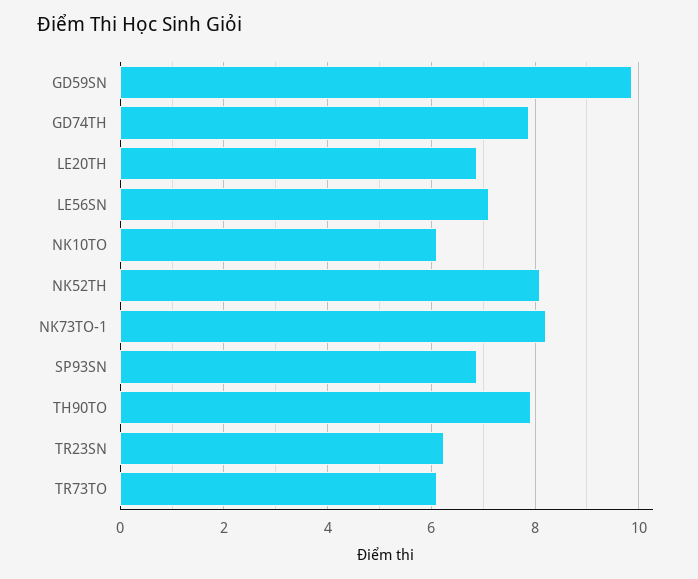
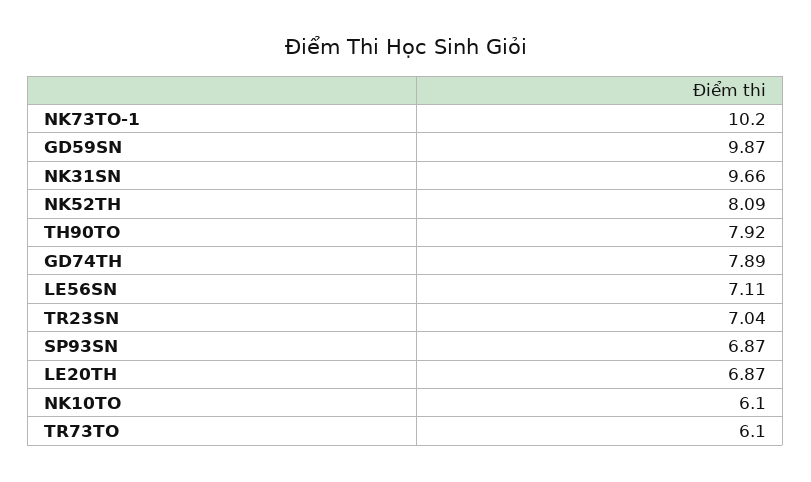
NK73TO-1: 8.2 -> 10.2
TR23SN: 6.2 -> 7.04
NK31SN: none -> 9.66

